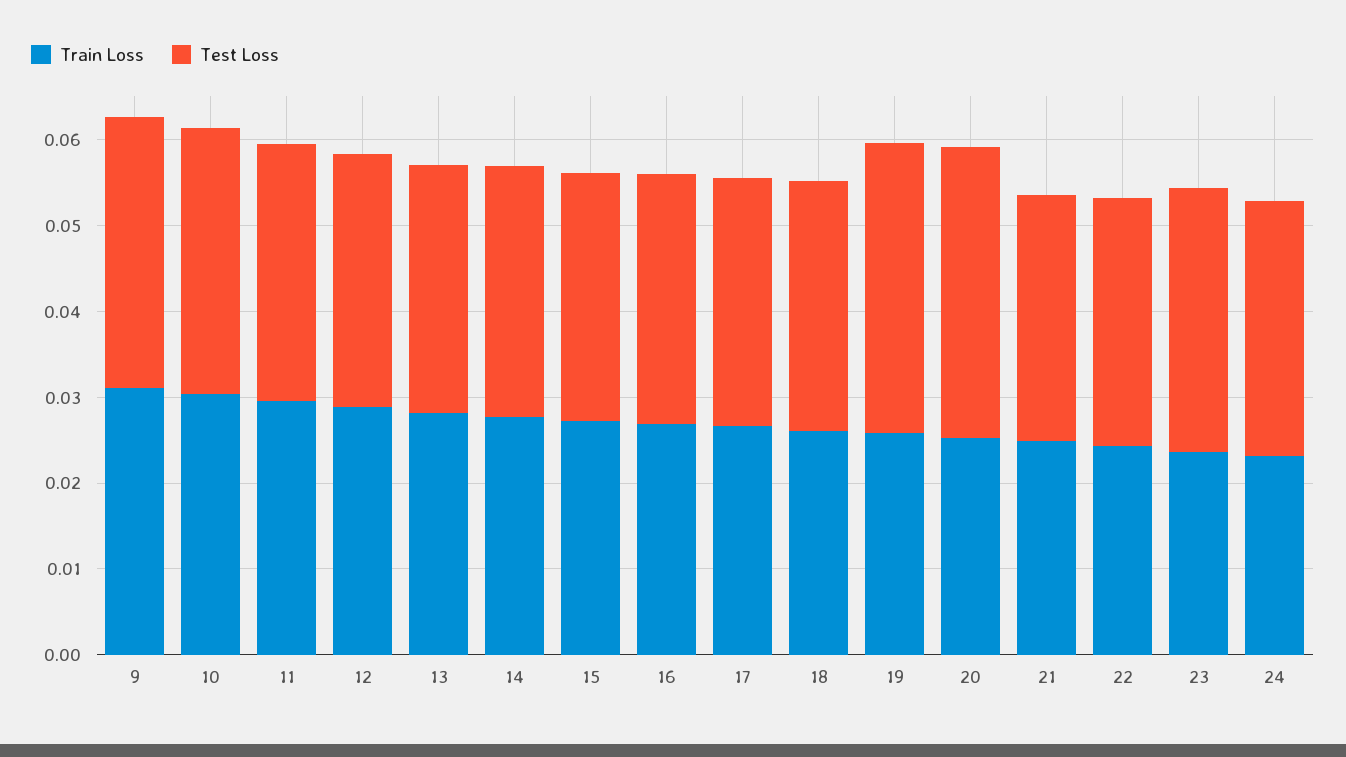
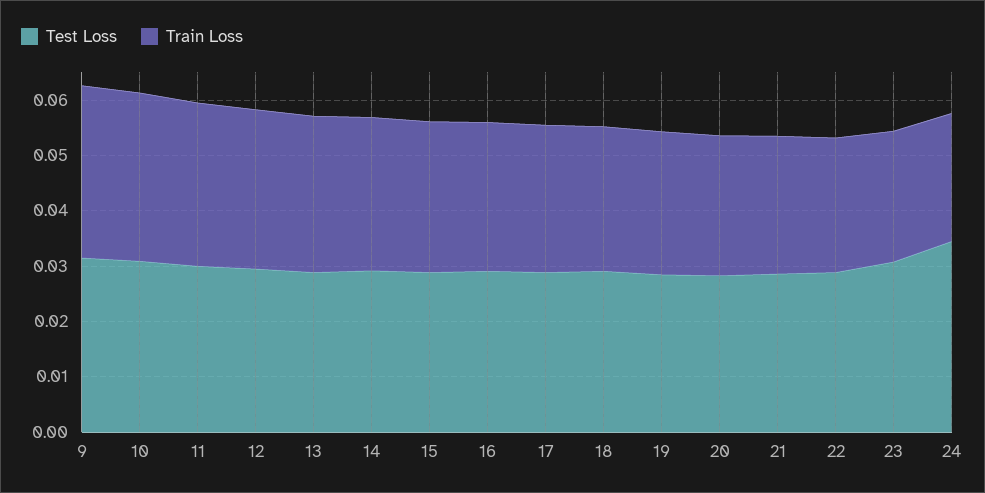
Test Loss, 19: 0.034 -> 0.028
Test Loss, 20: 0.034 -> 0.028
Test Loss, 24: 0.03 -> 0.034

